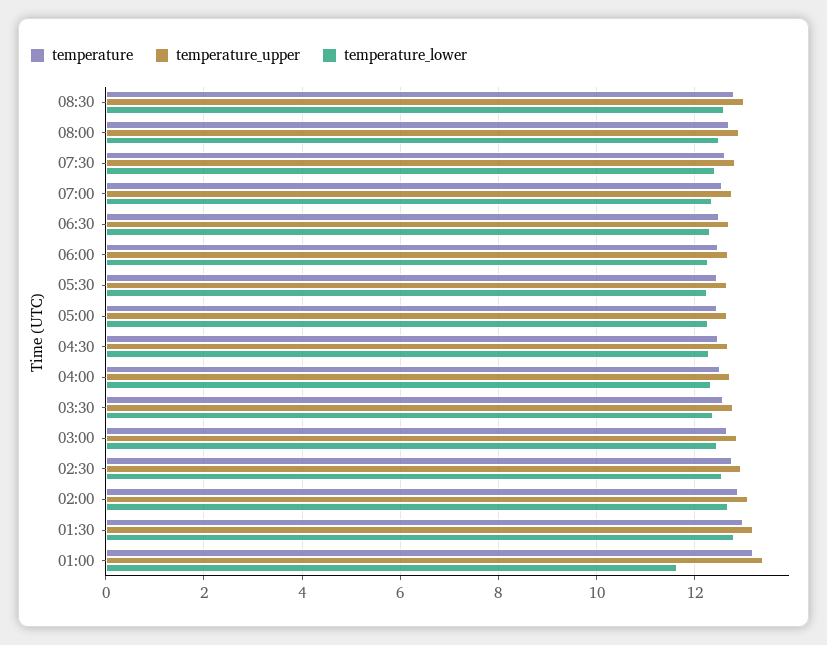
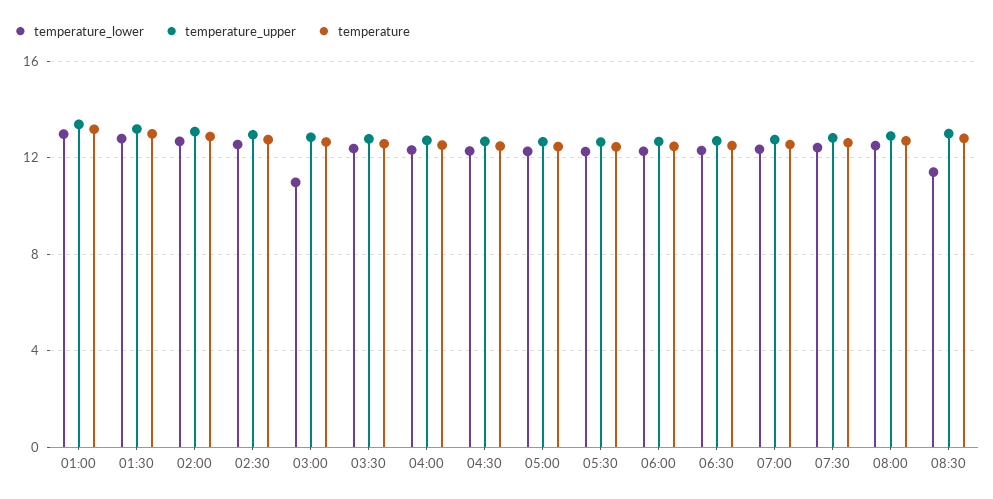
temperature_lower, 08:30: 12.6 -> 11.5
temperature_lower, 03:00: 12.4 -> 11
temperature_lower, 01:00: 11.6 -> 13

